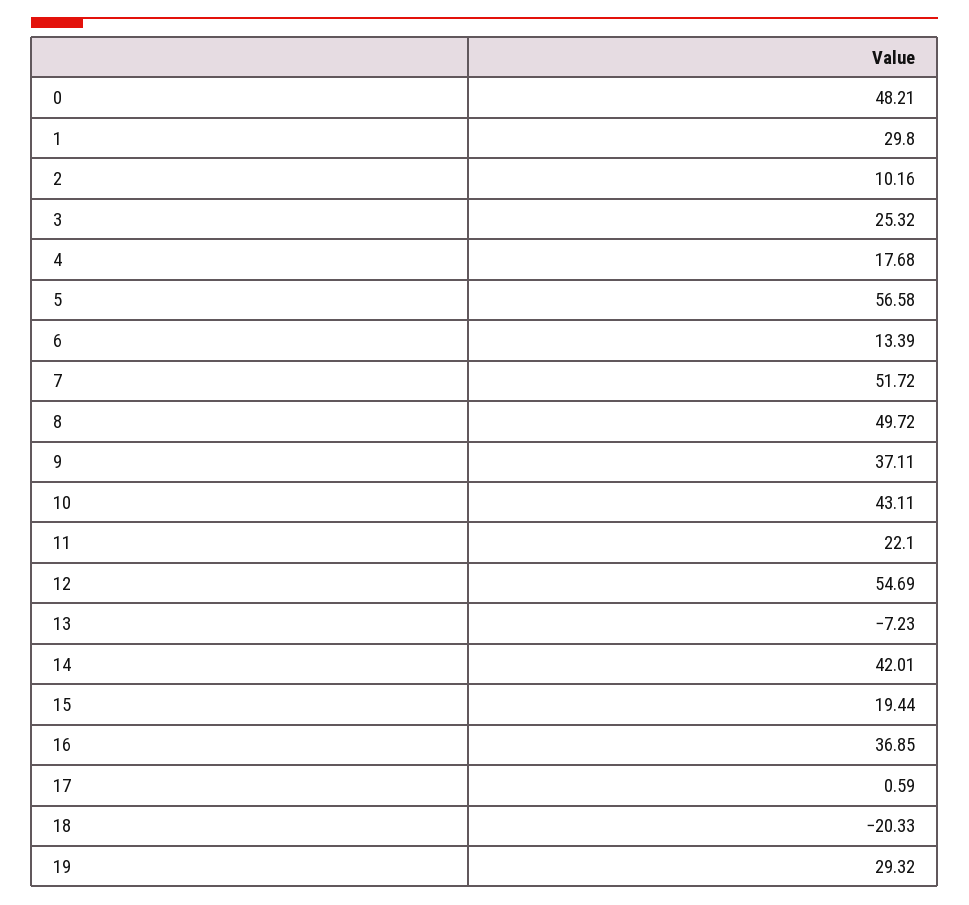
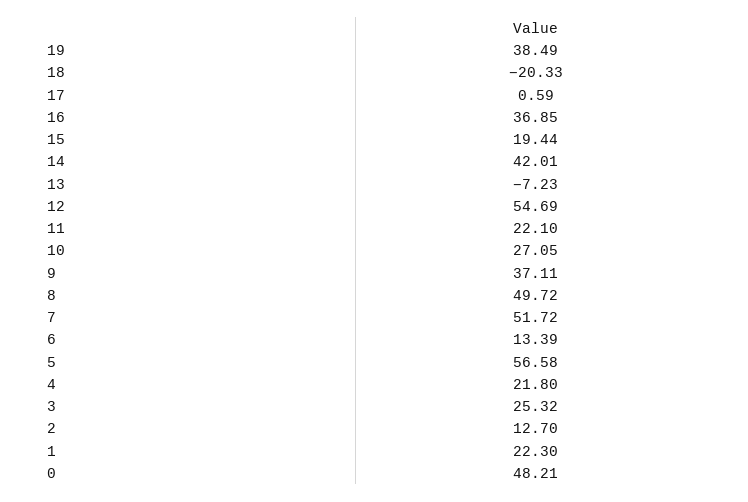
1: 29.8 -> 22.3
2: 10.16 -> 12.7
4: 17.68 -> 21.8
10: 43.11 -> 27.05
19: 29.32 -> 38.49

